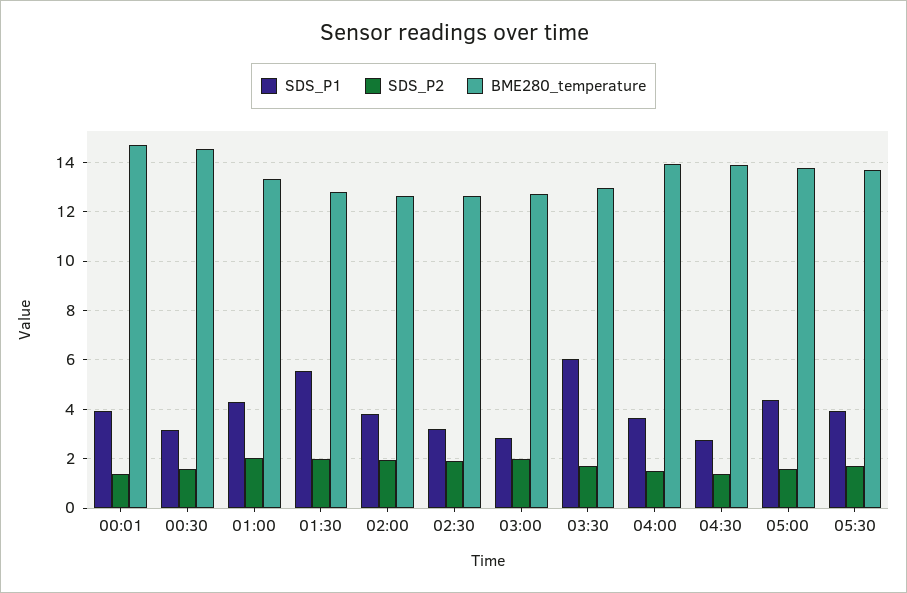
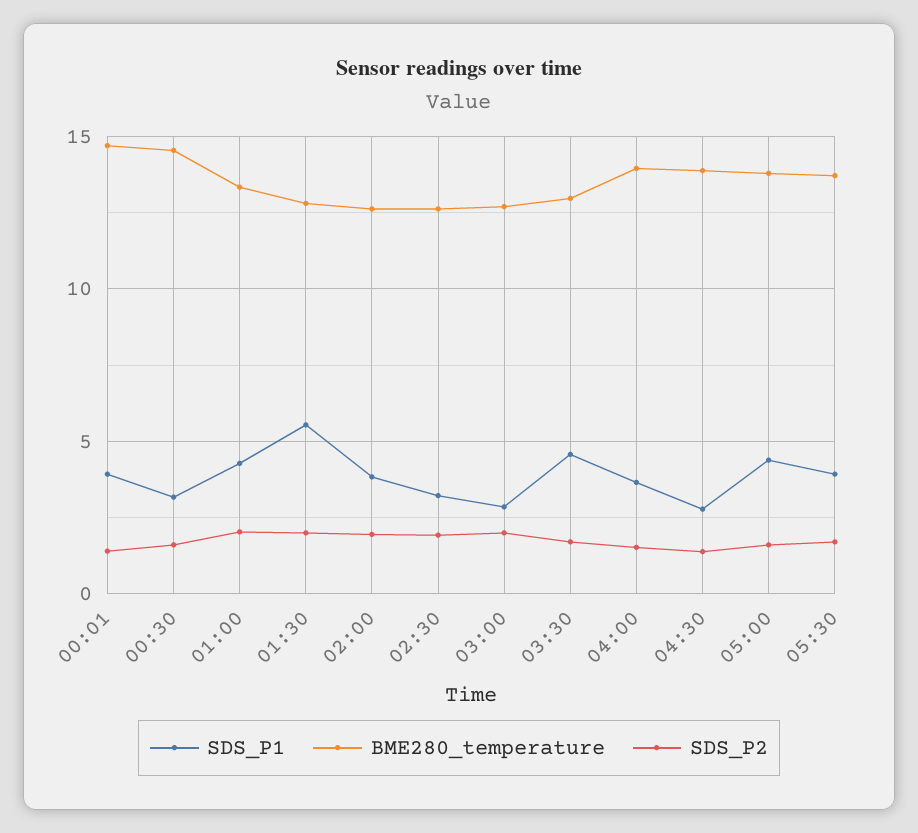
SDS_P1, 03:30: 6 -> 4.5

